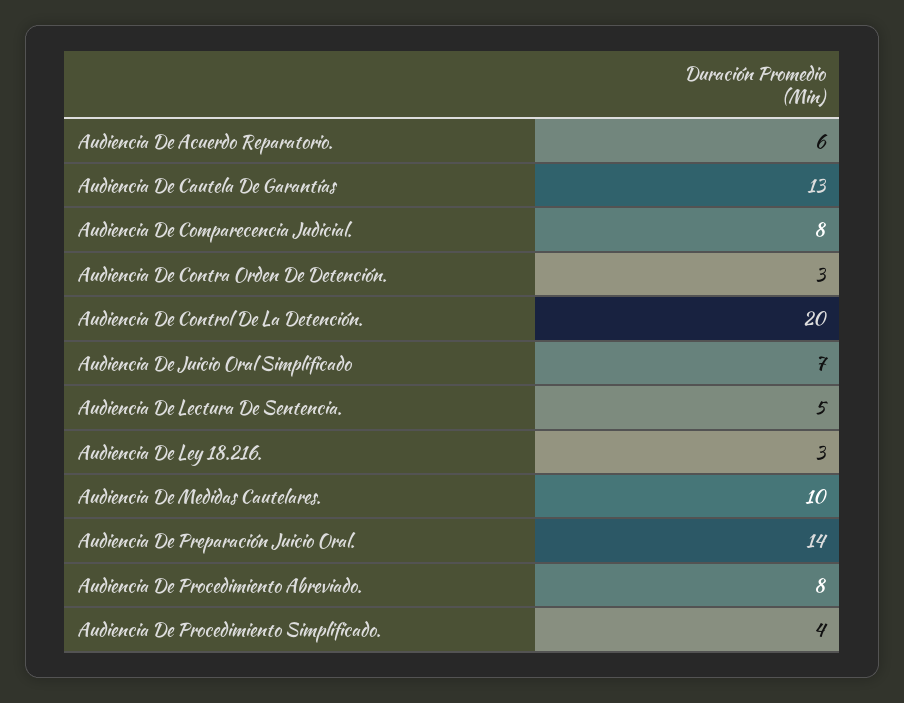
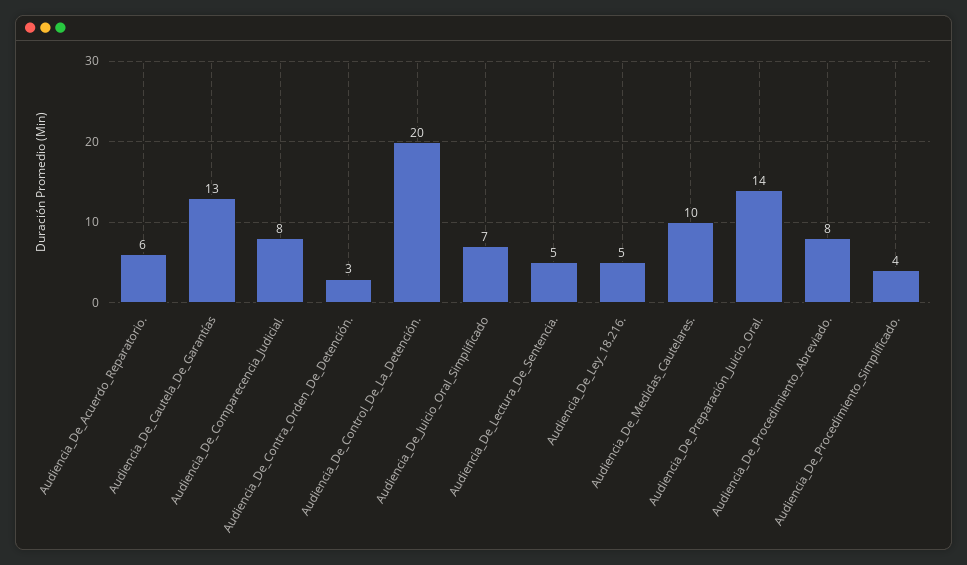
Audiencia De Ley 18.216.: 3 -> 5

